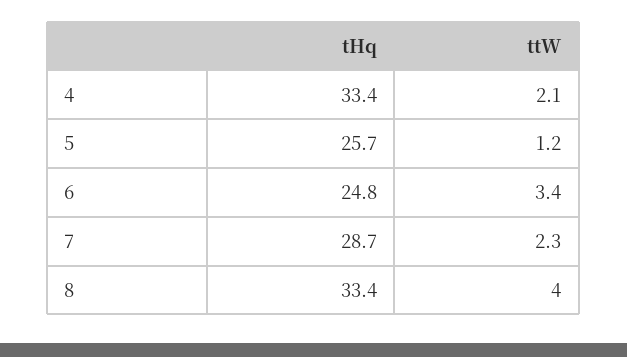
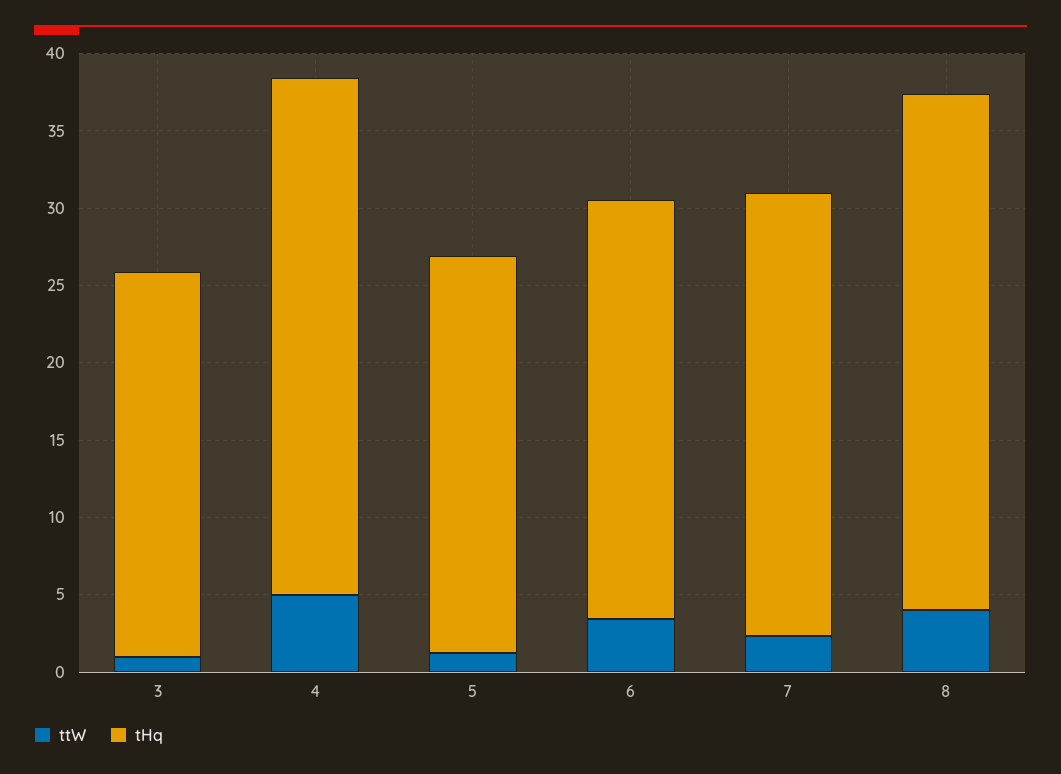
ttW, 4: 2.1 -> 5
tHq, 6: 24.8 -> 27
ttW, 3: none -> 1
tHq, 3: none -> 25

